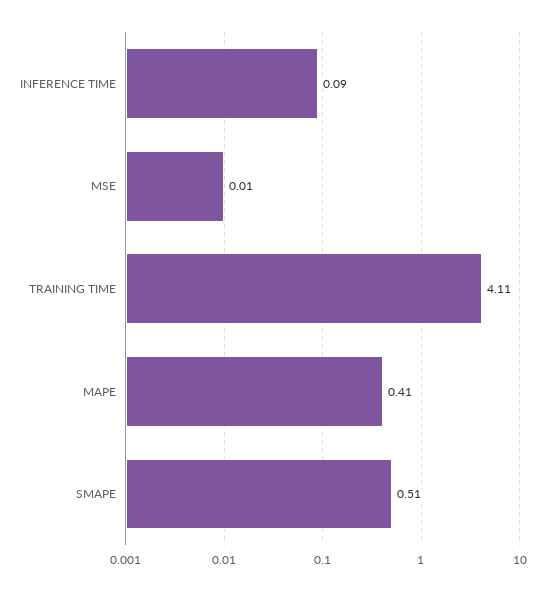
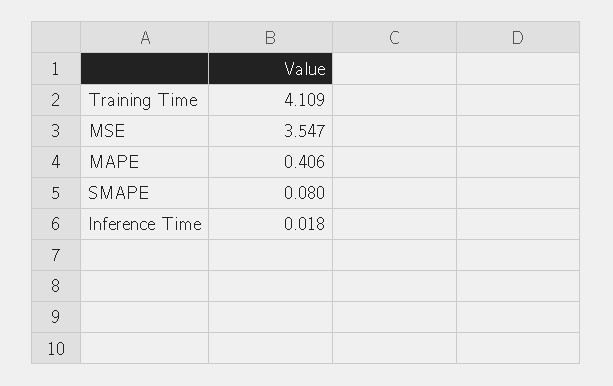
INFERENCE TIME: 0.09 -> 0.018
MSE: 0.01 -> 3.547
SMAPE: 0.51 -> 0.08

